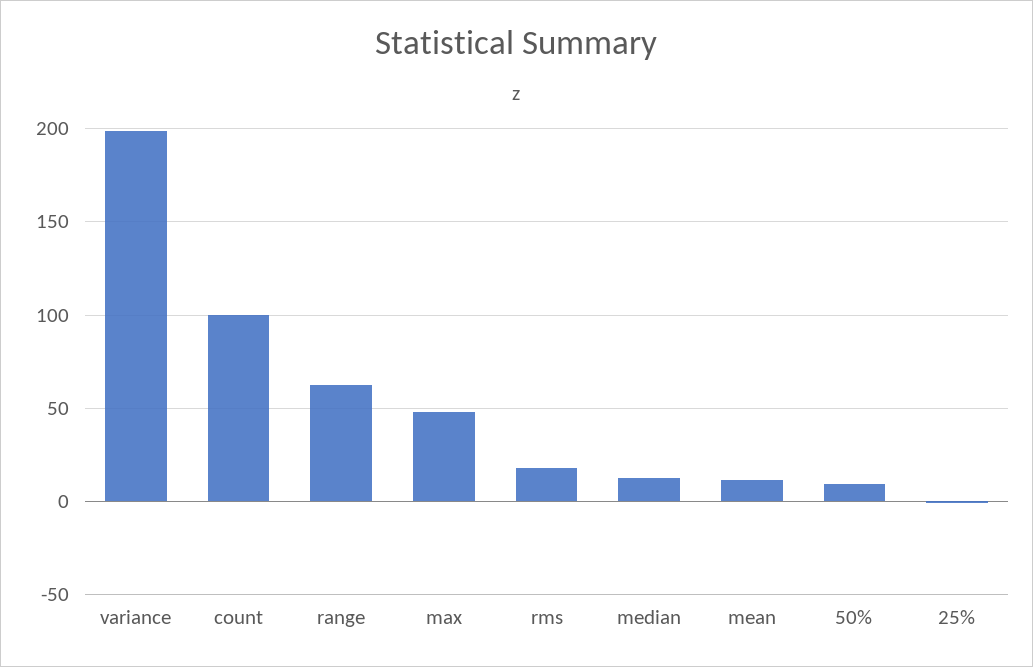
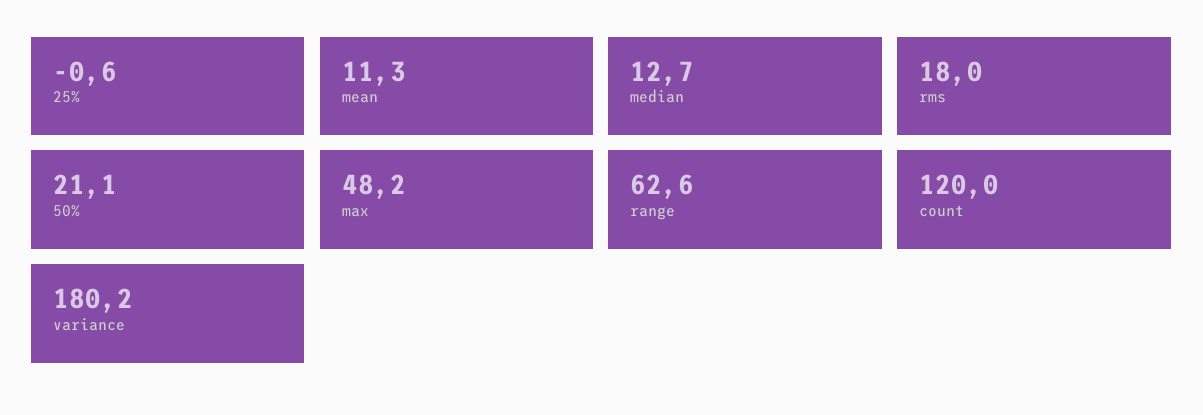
variance: 200 -> 180.2
count: 100 -> 120
50%: 10 -> 21.1

